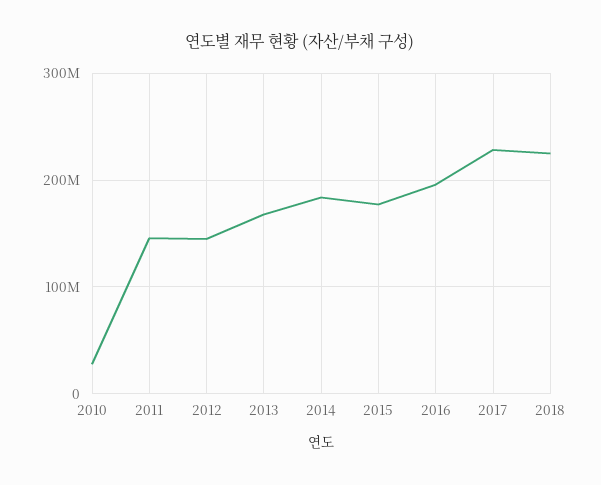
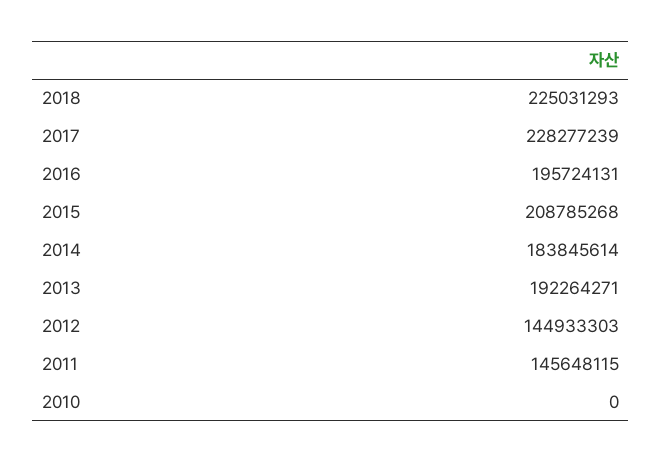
2010: 30000000 -> 0
2013: 170000000 -> 192264271
2015: 180000000 -> 208785268

